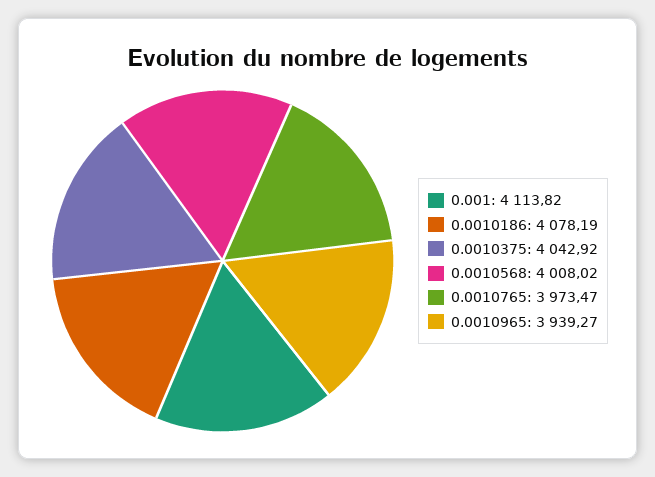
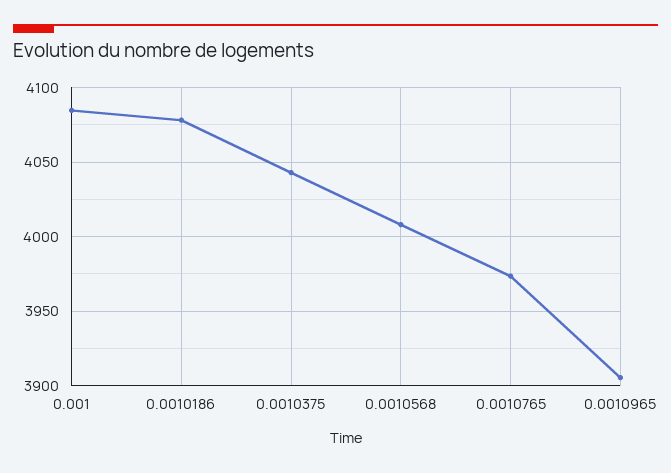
0.001: 4113.82 -> 4085
0.0010965: 3939.27 -> 3905

